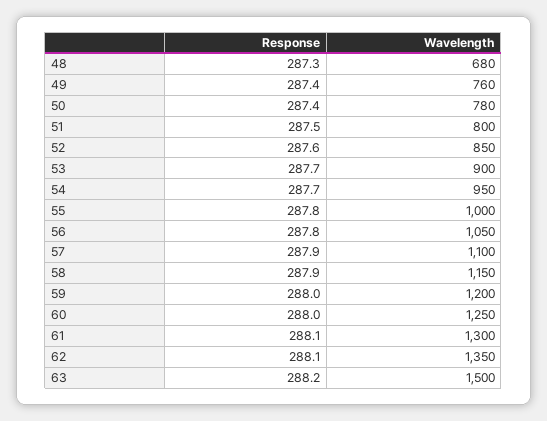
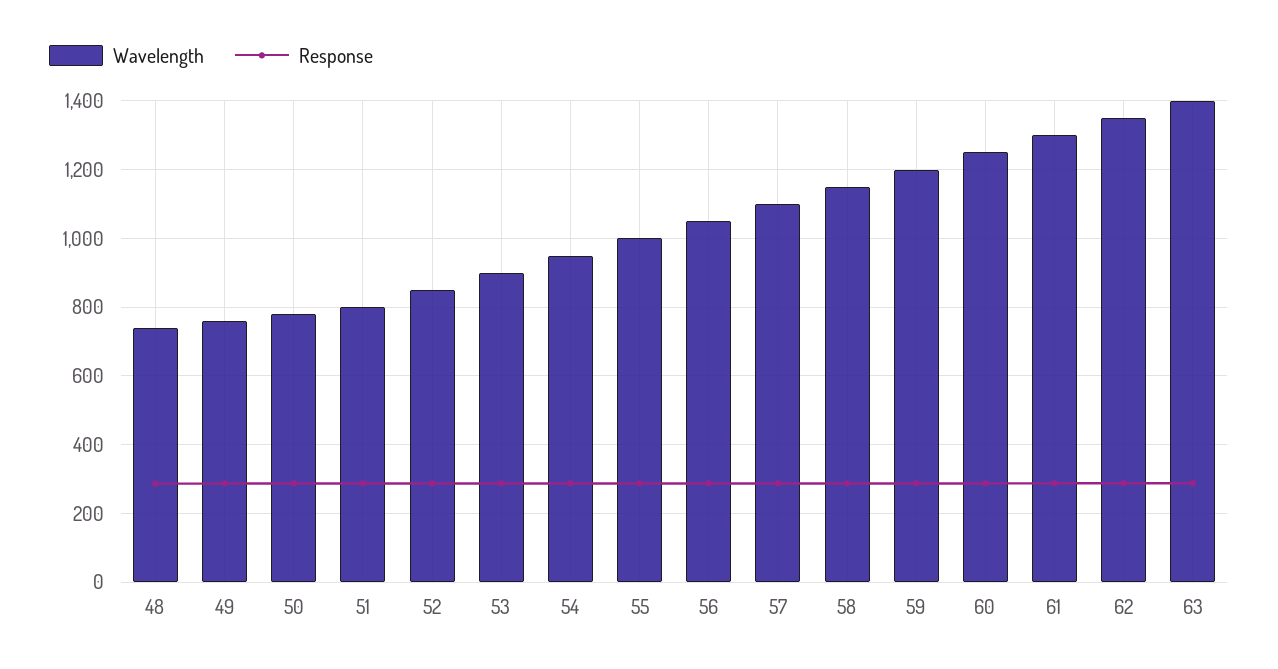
Wavelength, 48: 680 -> 740
Wavelength, 63: 1500 -> 1400

